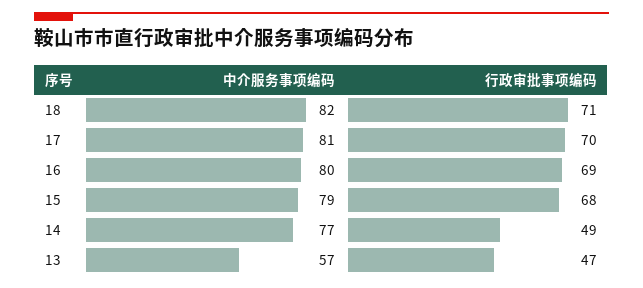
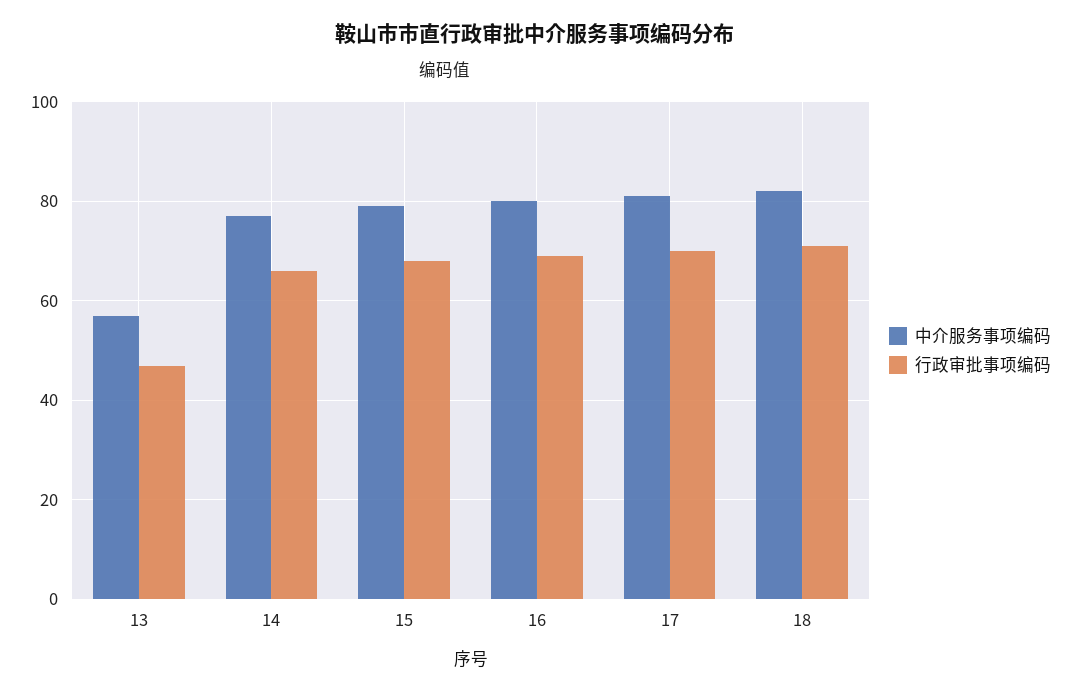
行政审批事项编码, 14: 49 -> 65

